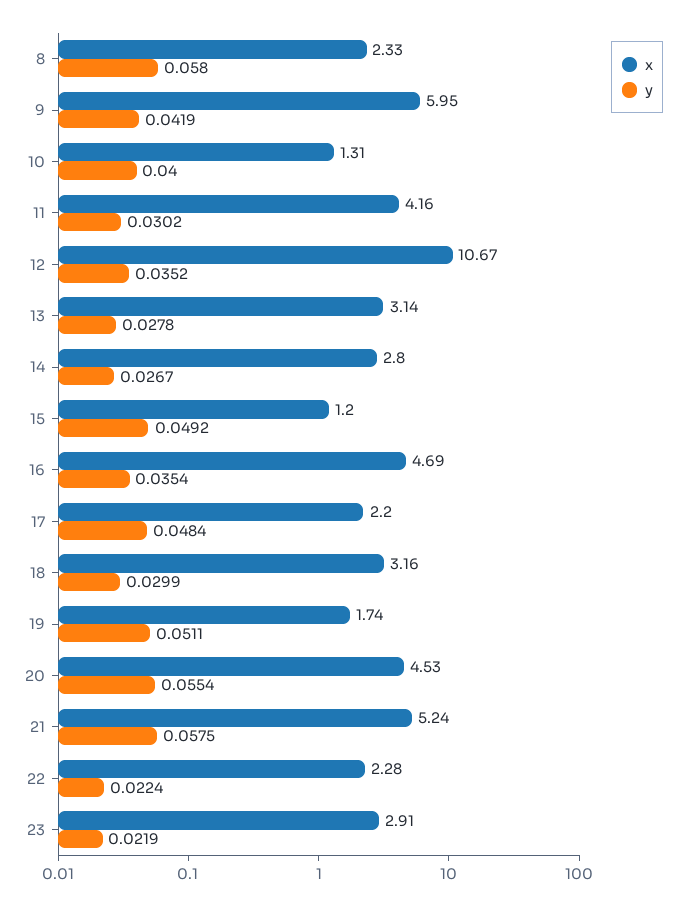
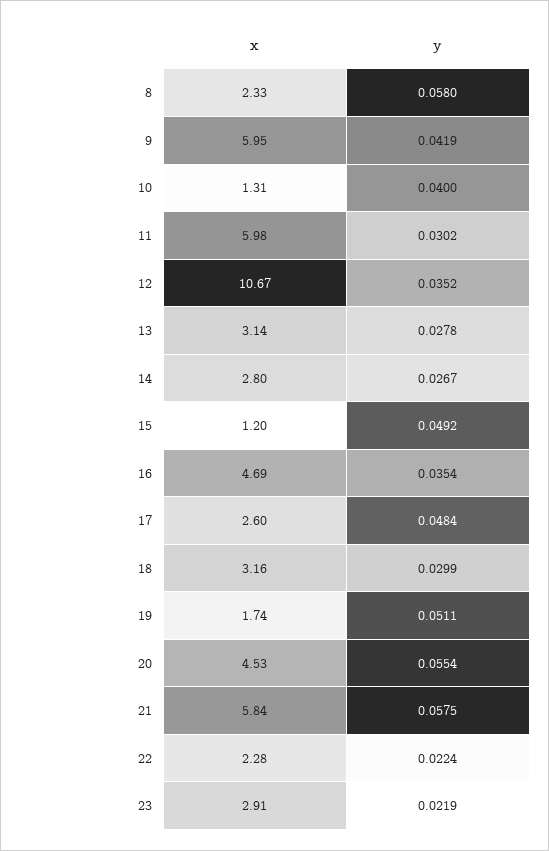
x, 11: 4.16 -> 5.98
x, 17: 2.2 -> 2.6
x, 21: 5.24 -> 5.84

